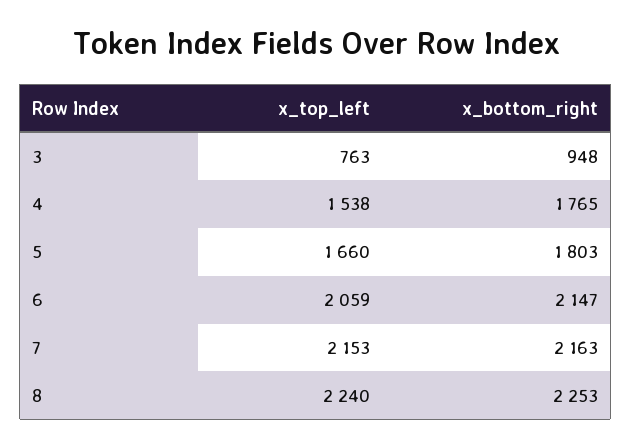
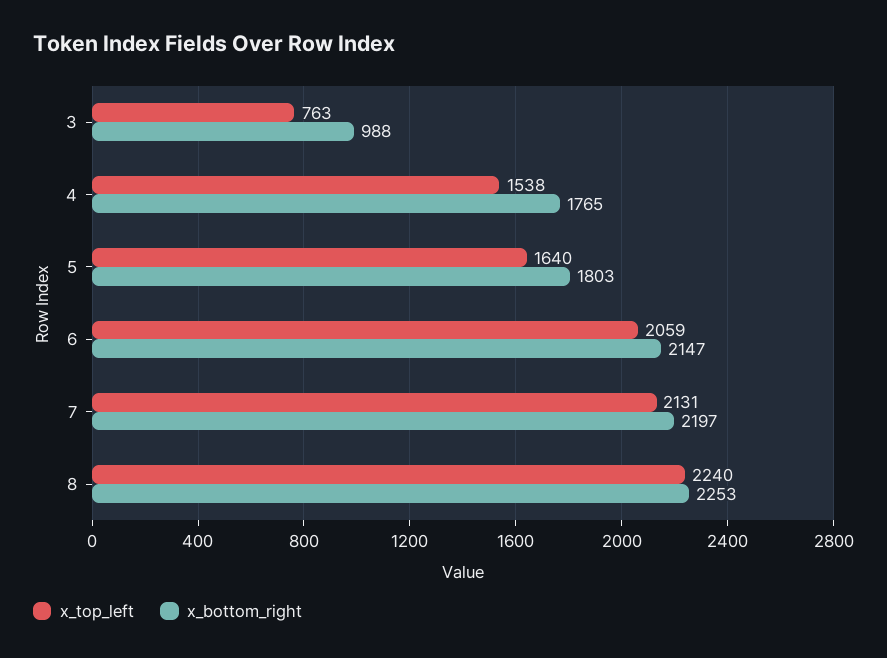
x_bottom_right, 3: 948 -> 988
x_top_left, 5: 1660 -> 1640
x_top_left, 7: 2153 -> 2131
x_bottom_right, 7: 2163 -> 2197

